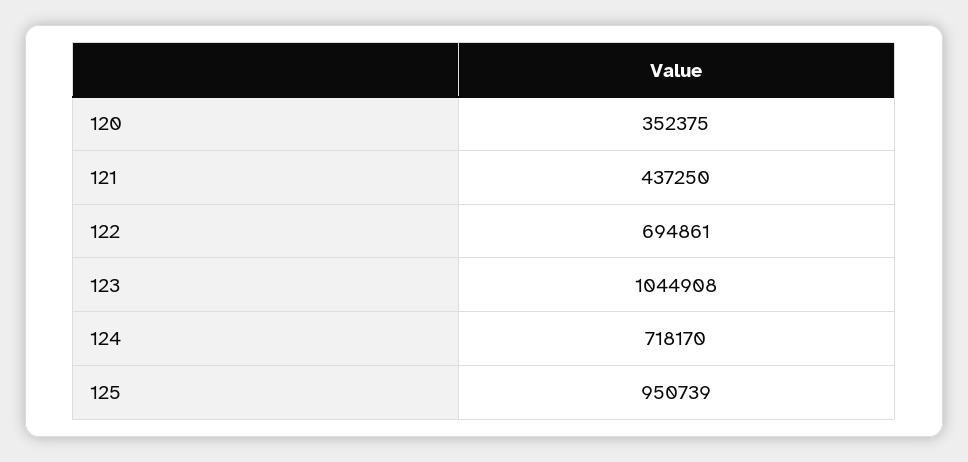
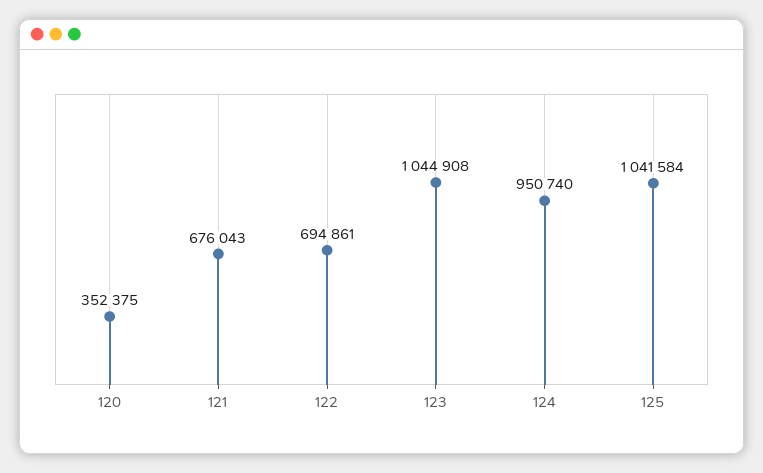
121: 437250 -> 676043
124: 718170 -> 950740
125: 950739 -> 1041584

